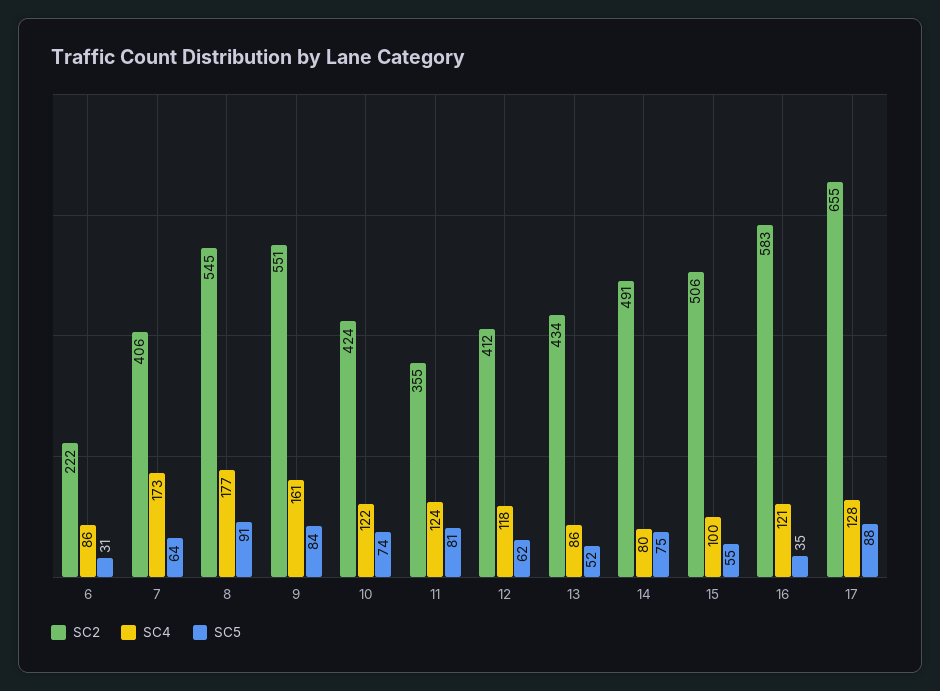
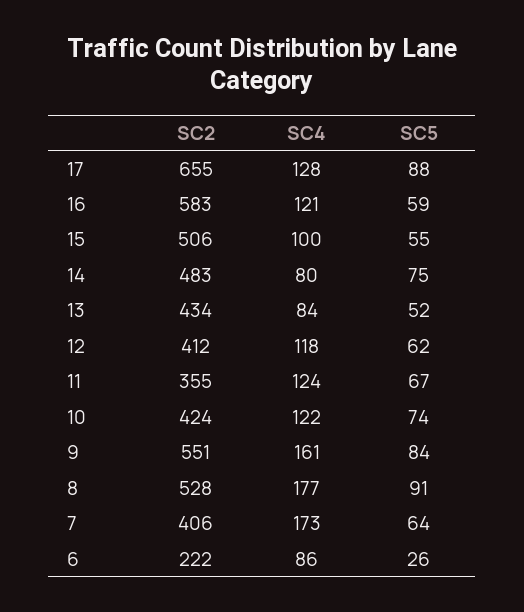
SC5, 6: 31 -> 26
SC2, 8: 545 -> 528
SC5, 11: 81 -> 67
SC4, 13: 86 -> 84
SC2, 14: 491 -> 483
SC5, 16: 35 -> 59

